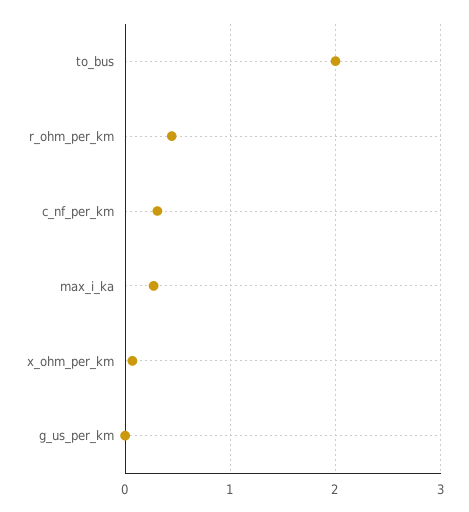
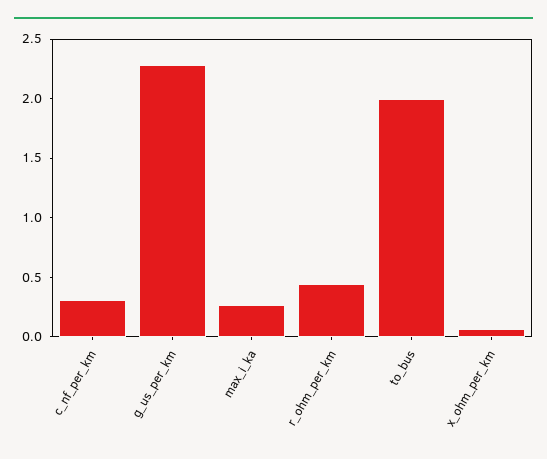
g_us_per_km: 0 -> 2.3

